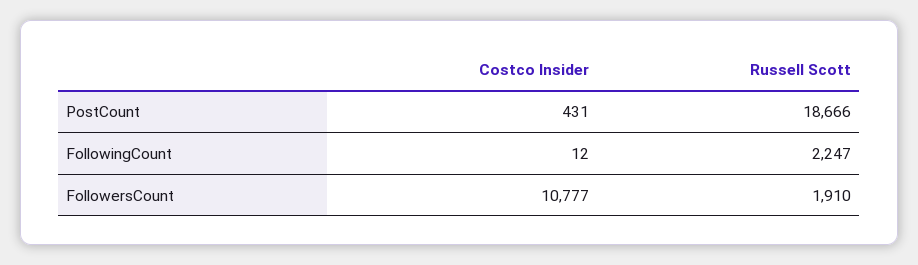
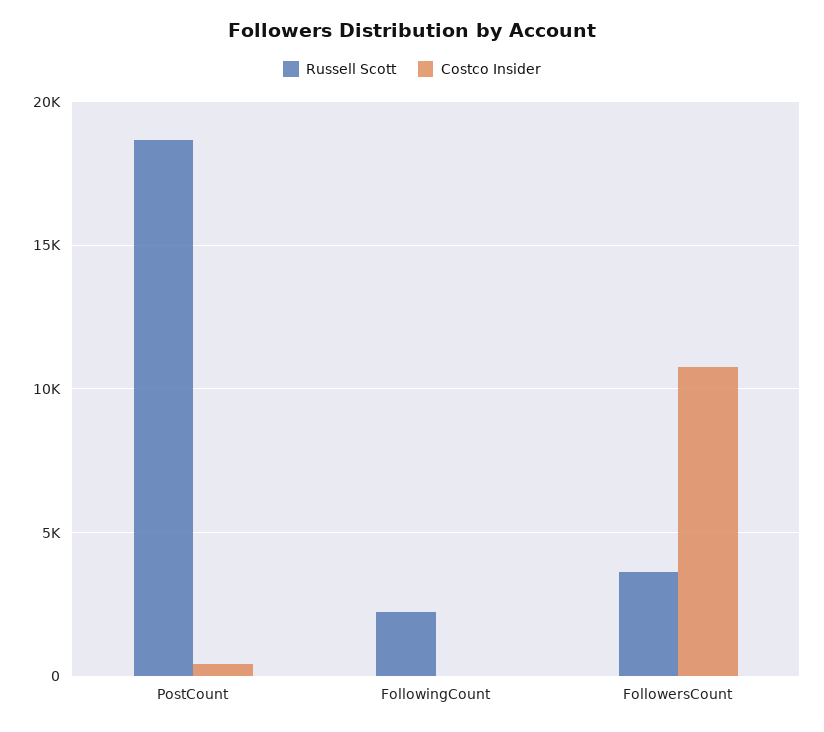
Russell Scott, FollowersCount: 1910 -> 3500

